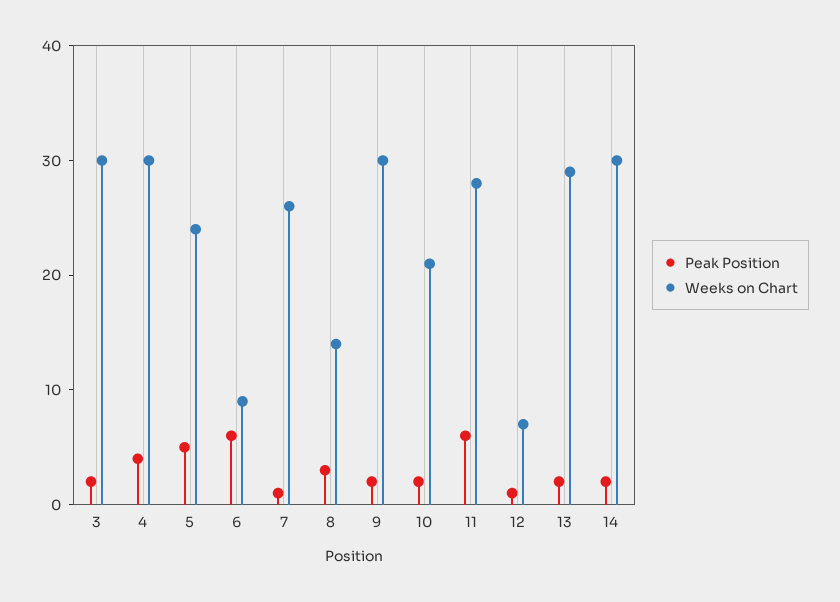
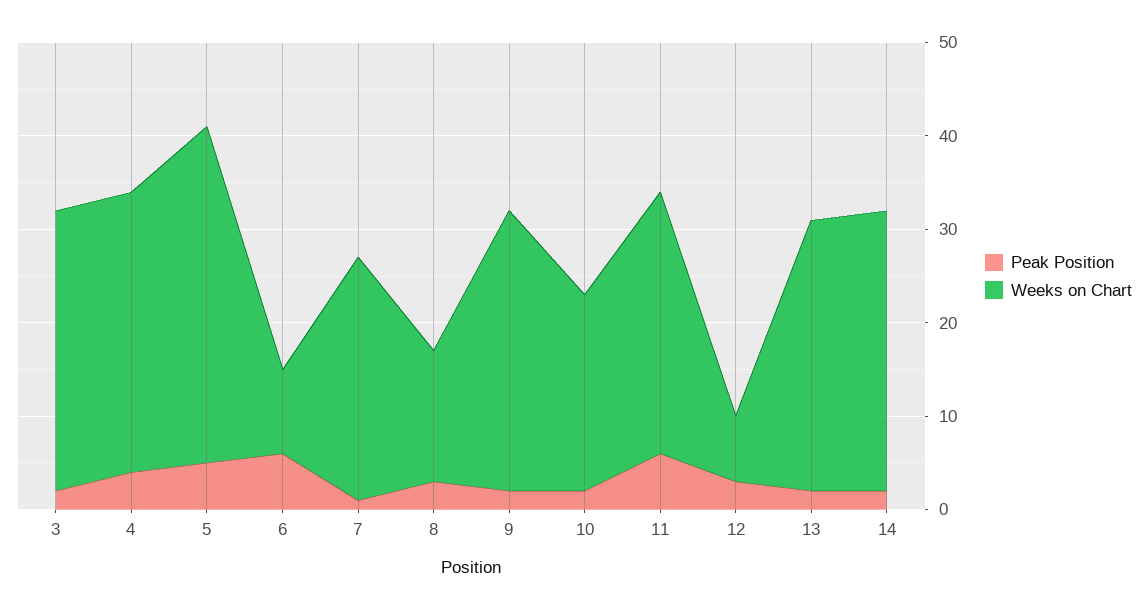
Weeks on Chart, 5: 24 -> 36
Peak Position, 12: 1 -> 3

